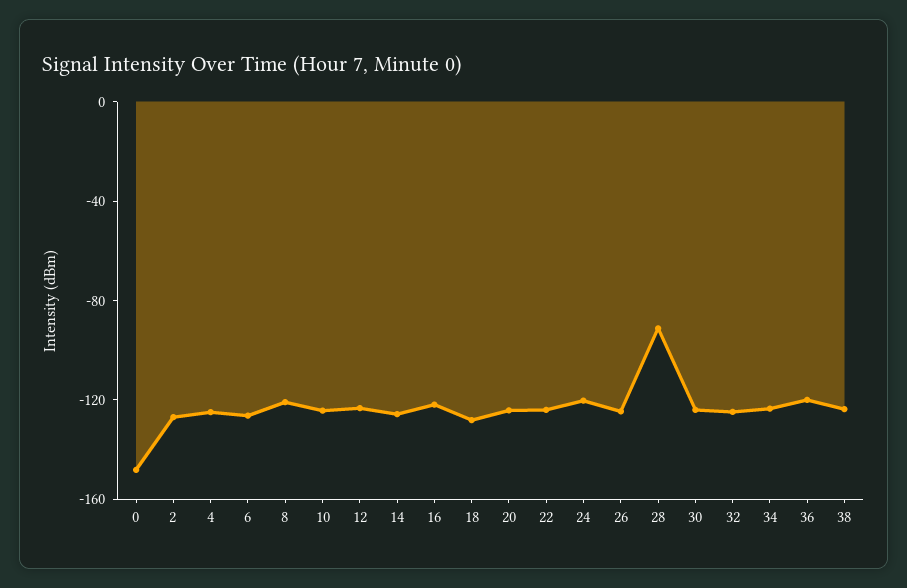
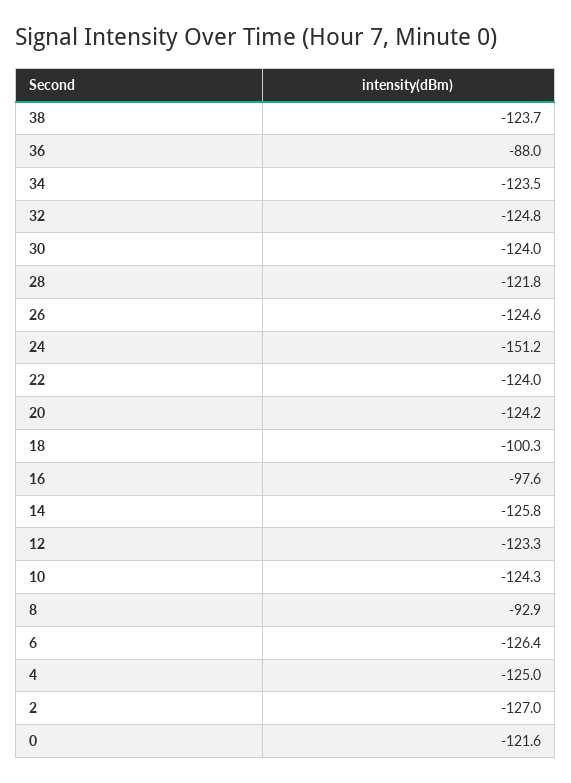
0: -150 -> -121.6
8: -120 -> -92.9
16: -120 -> -97.6
18: -130 -> -100.3
24: -120 -> -151.2
28: -90 -> -121.8
36: -120 -> -88

